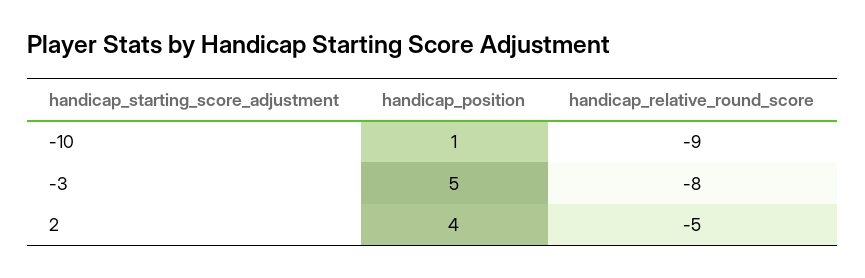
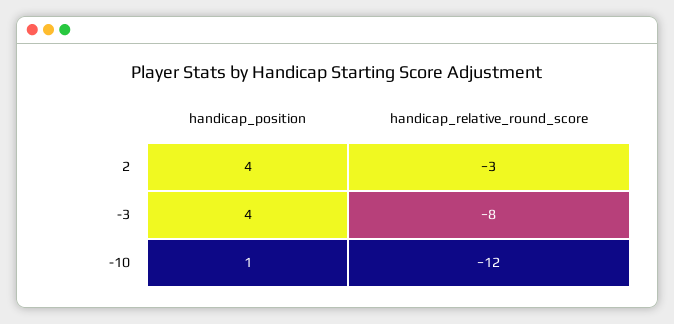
handicap_relative_round_score, -10: -9 -> -12
handicap_position, -3: 5 -> 4
handicap_relative_round_score, 2: -5 -> -3

